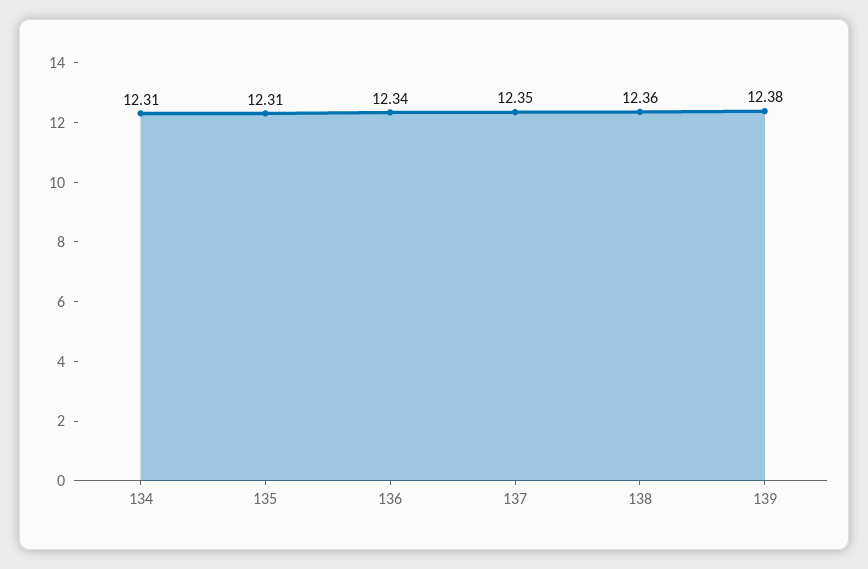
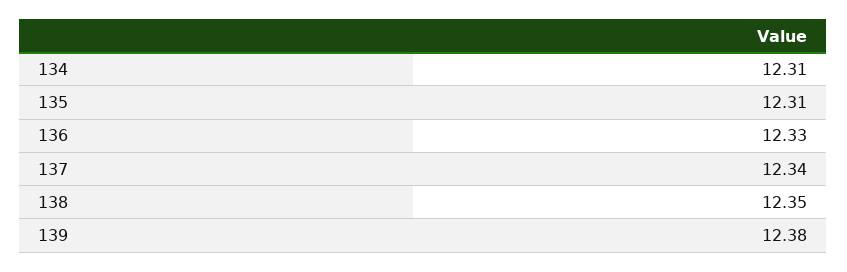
136: 12.34 -> 12.33
137: 12.35 -> 12.34
138: 12.36 -> 12.35

